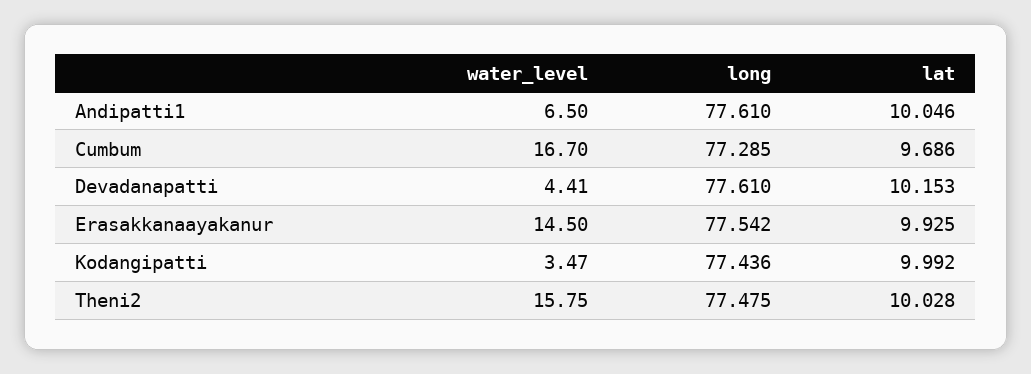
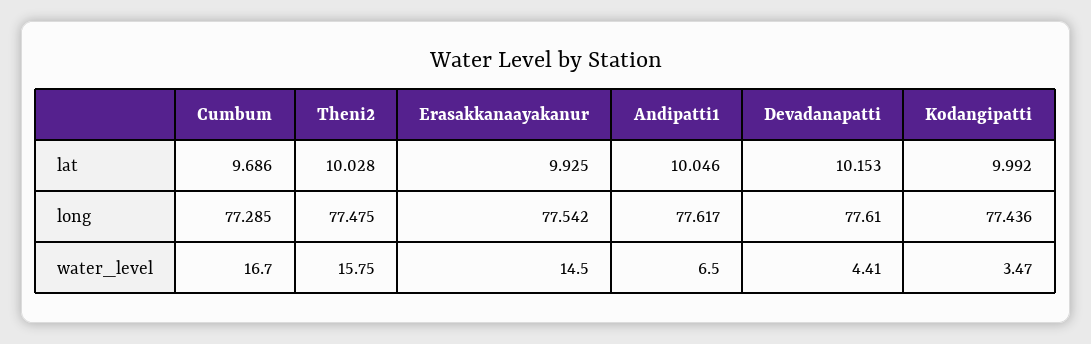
long, Andipatti1: 77.61 -> 77.617

